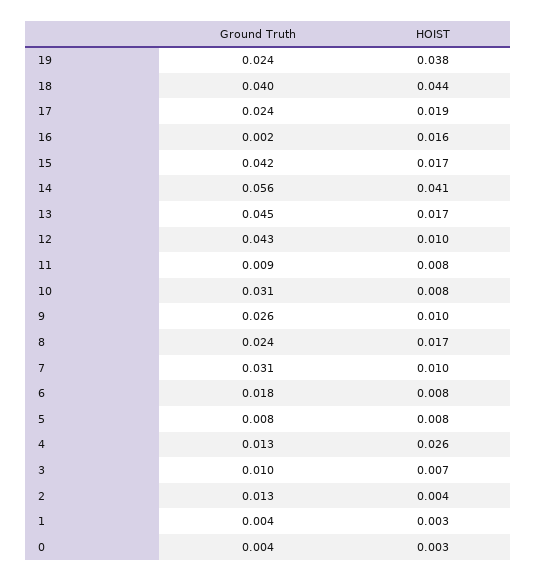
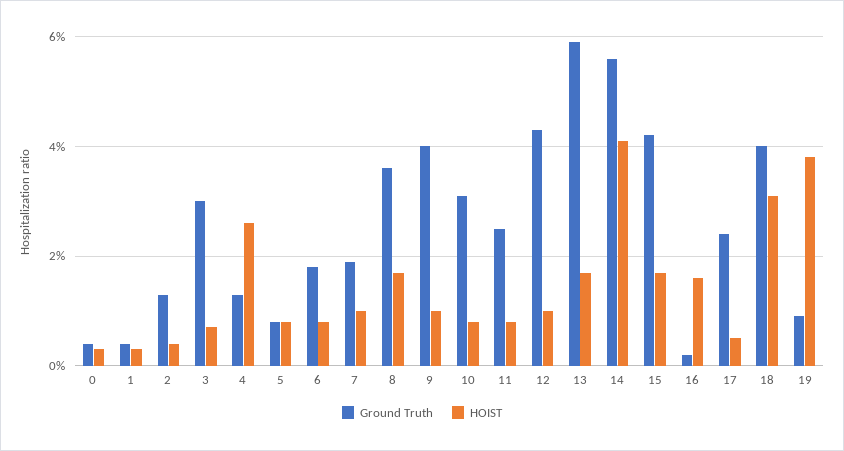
Ground Truth, 19: 0.024 -> 0.01
HOIST, 18: 0.044 -> 0.03
HOIST, 17: 0.019 -> 0.005
Ground Truth, 13: 0.045 -> 0.06
Ground Truth, 11: 0.009 -> 0.025
Ground Truth, 9: 0.026 -> 0.04
Ground Truth, 8: 0.024 -> 0.035
Ground Truth, 7: 0.031 -> 0.02
Ground Truth, 3: 0.01 -> 0.03

